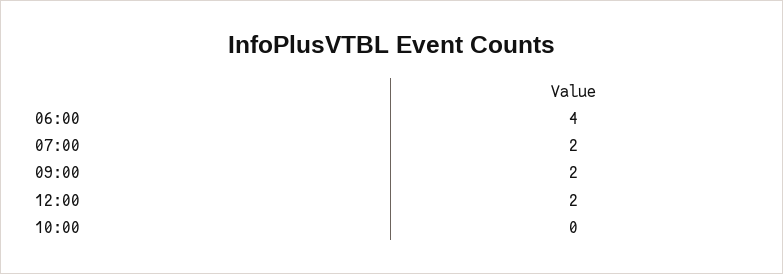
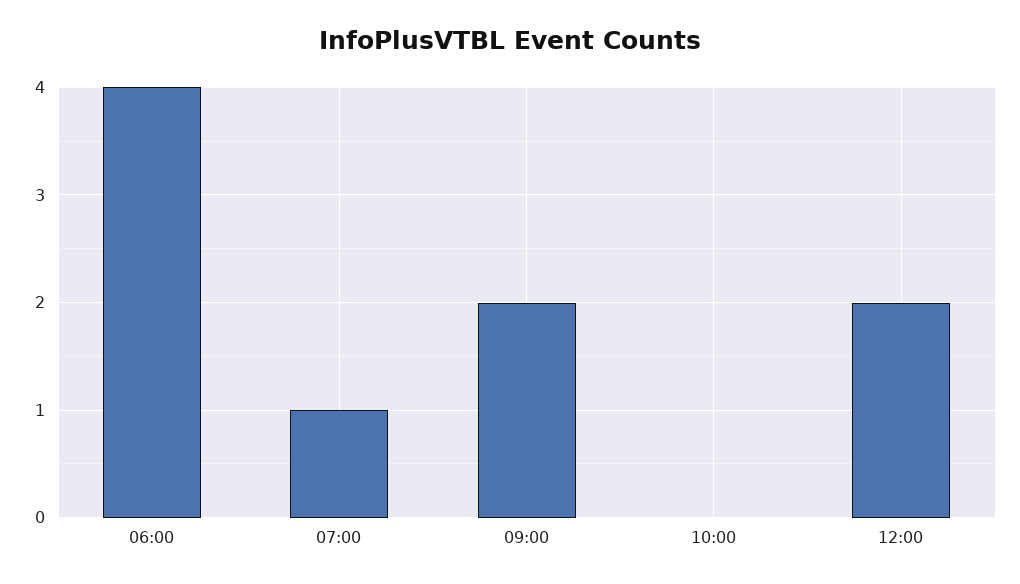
07:00: 2 -> 1

